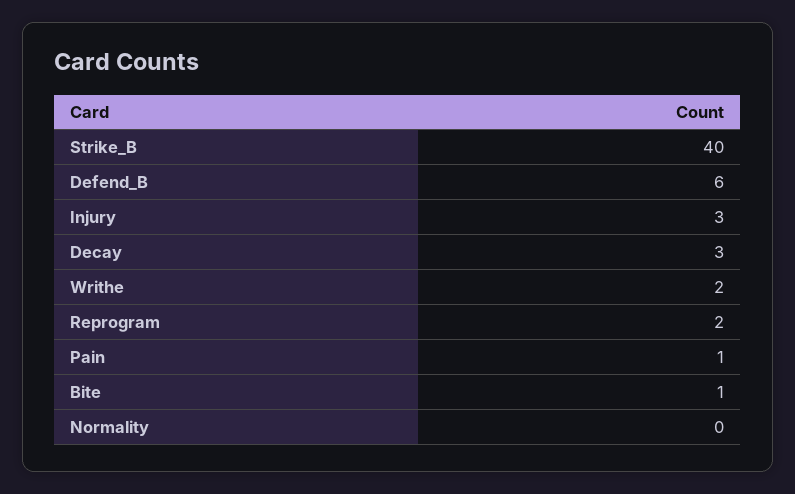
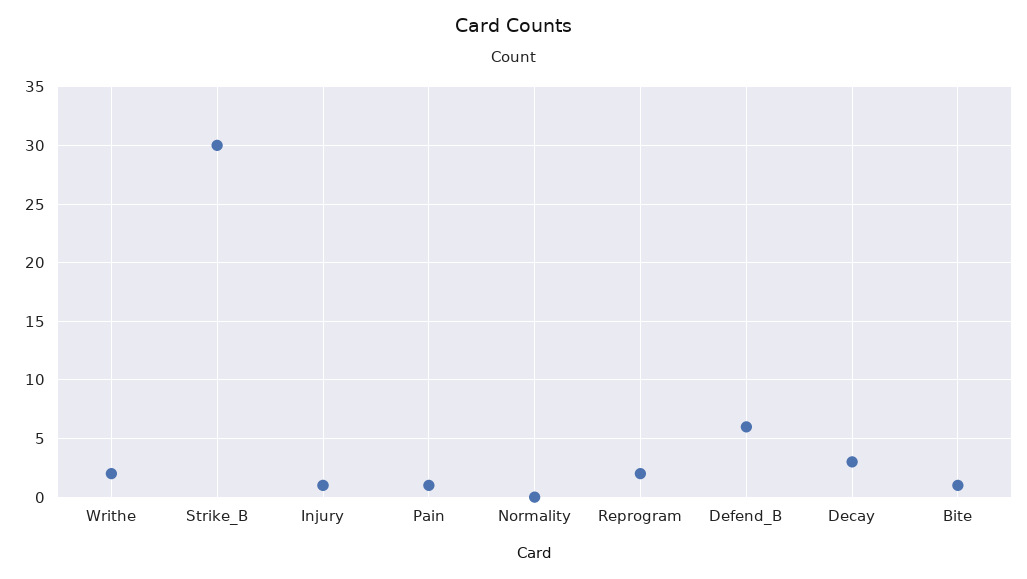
Strike_B: 40 -> 30
Injury: 3 -> 1

